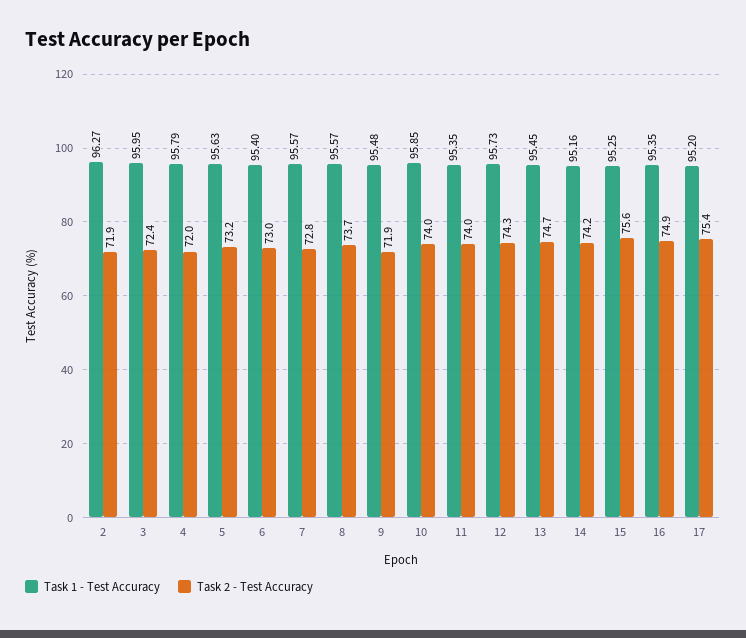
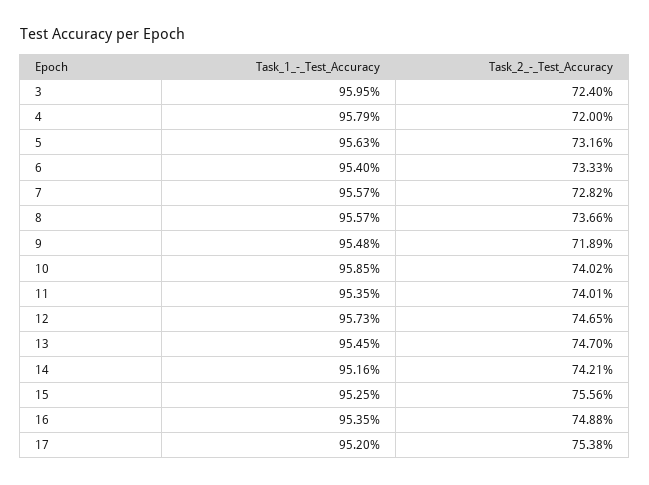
Task 1 - Test Accuracy, 2: 96.27 -> none
Task 2 - Test Accuracy, 2: 71.9 -> none
Task 2 - Test Accuracy, 6: 73 -> 73.33
Task 2 - Test Accuracy, 12: 74.3 -> 74.65

